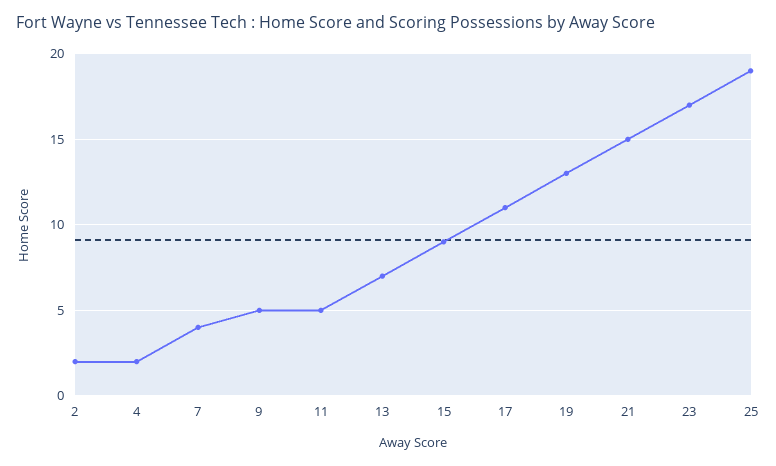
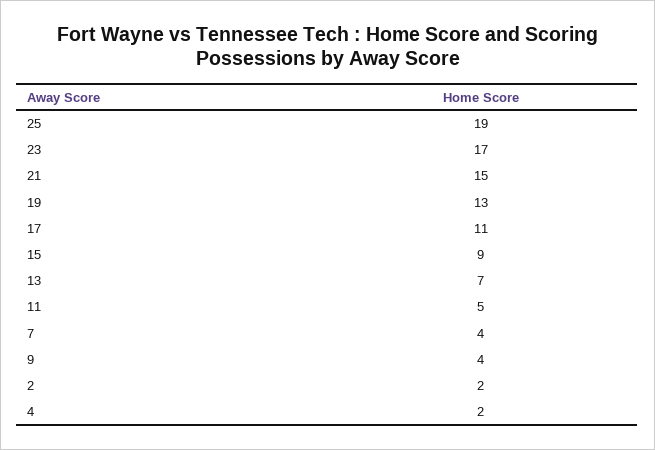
9: 5 -> 4

